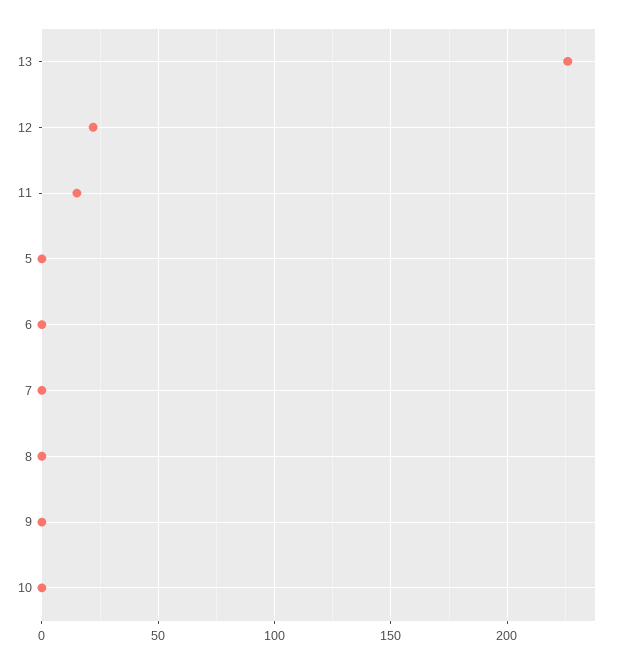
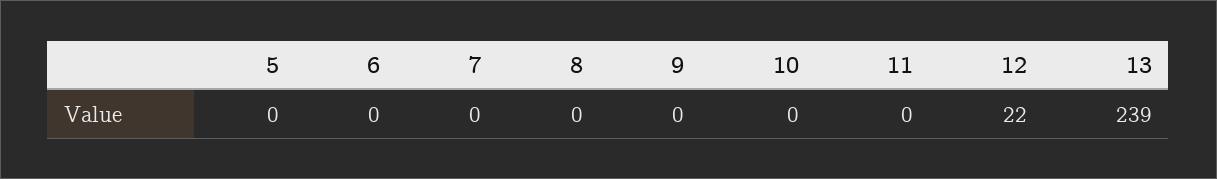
13: 225 -> 239
11: 15 -> 0

